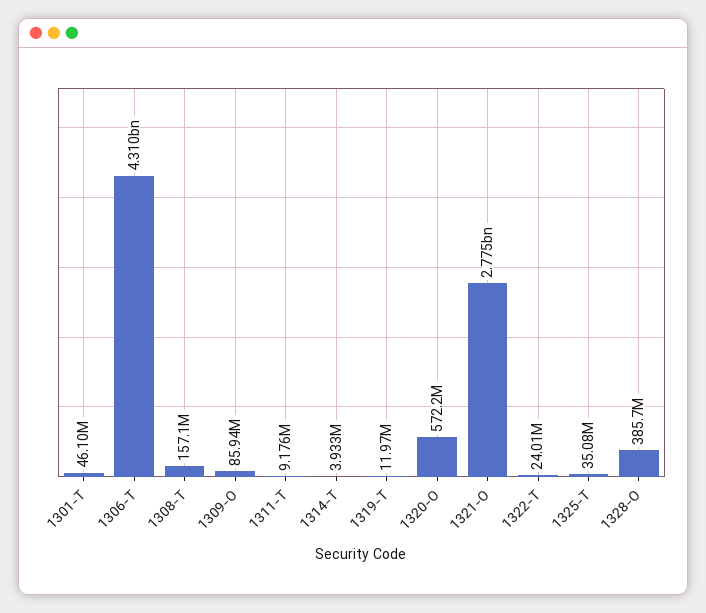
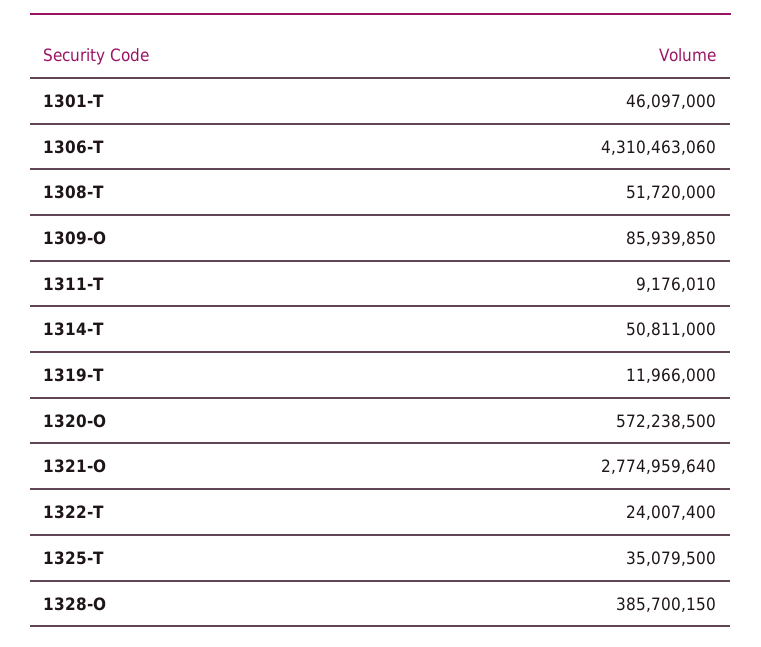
1308-T: 157100000 -> 51720000
1314-T: 3933000 -> 50811000

